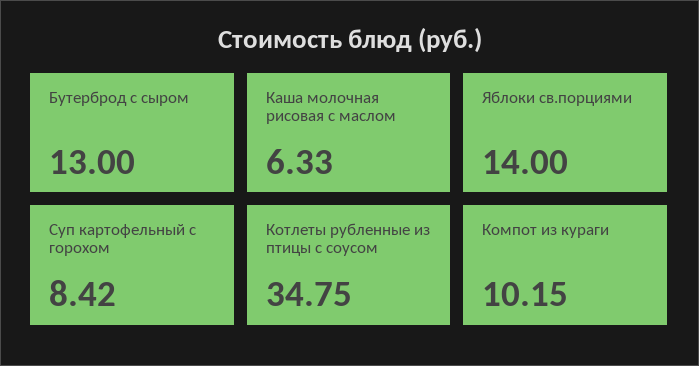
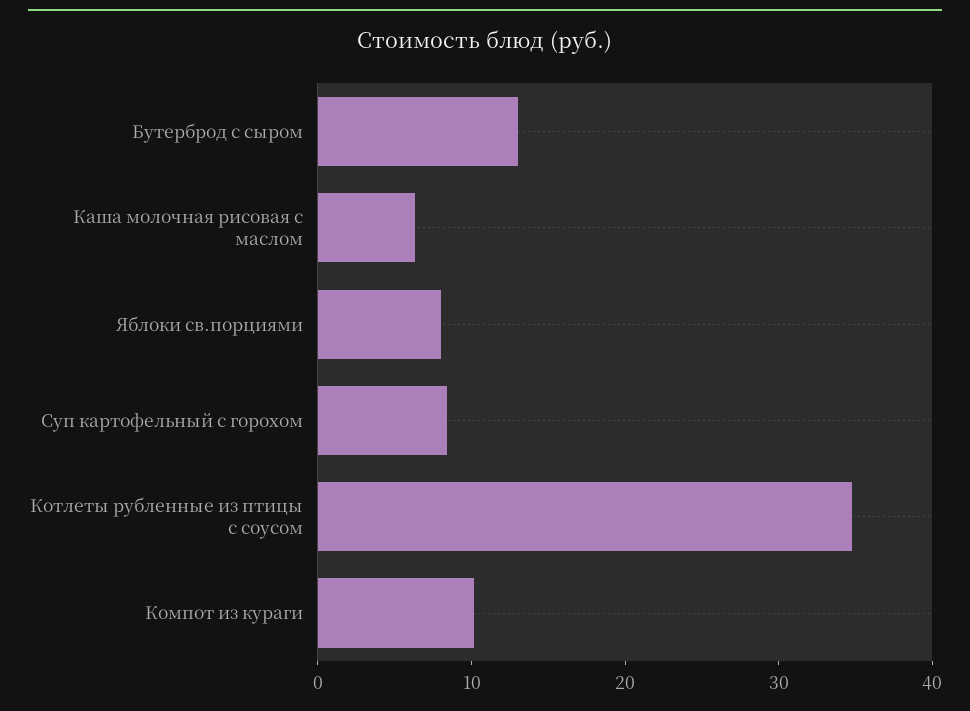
Яблоки св.порциями: 14 -> 8

